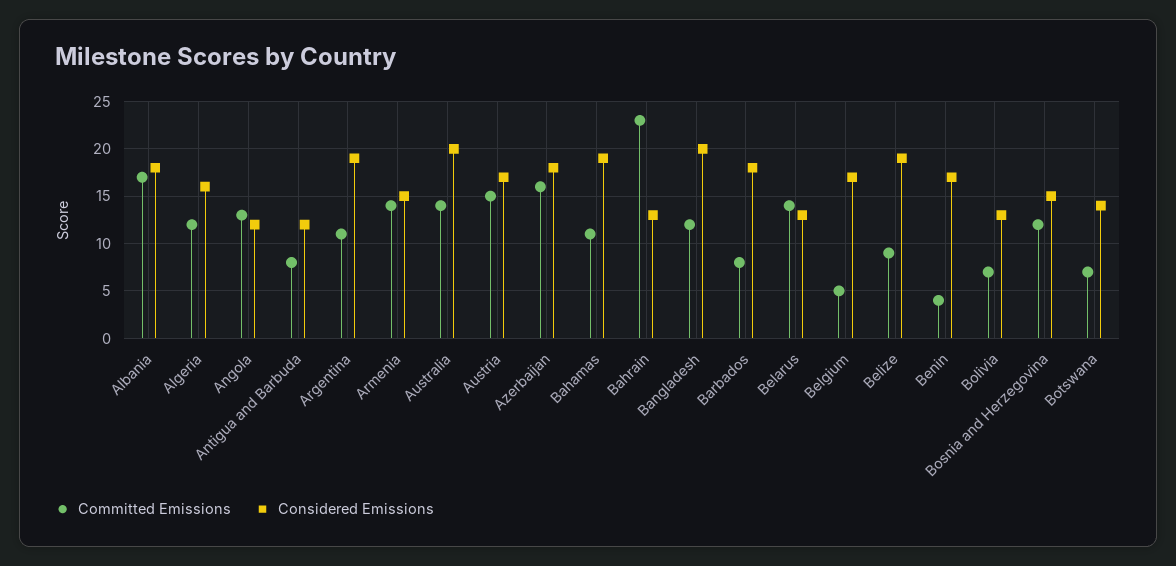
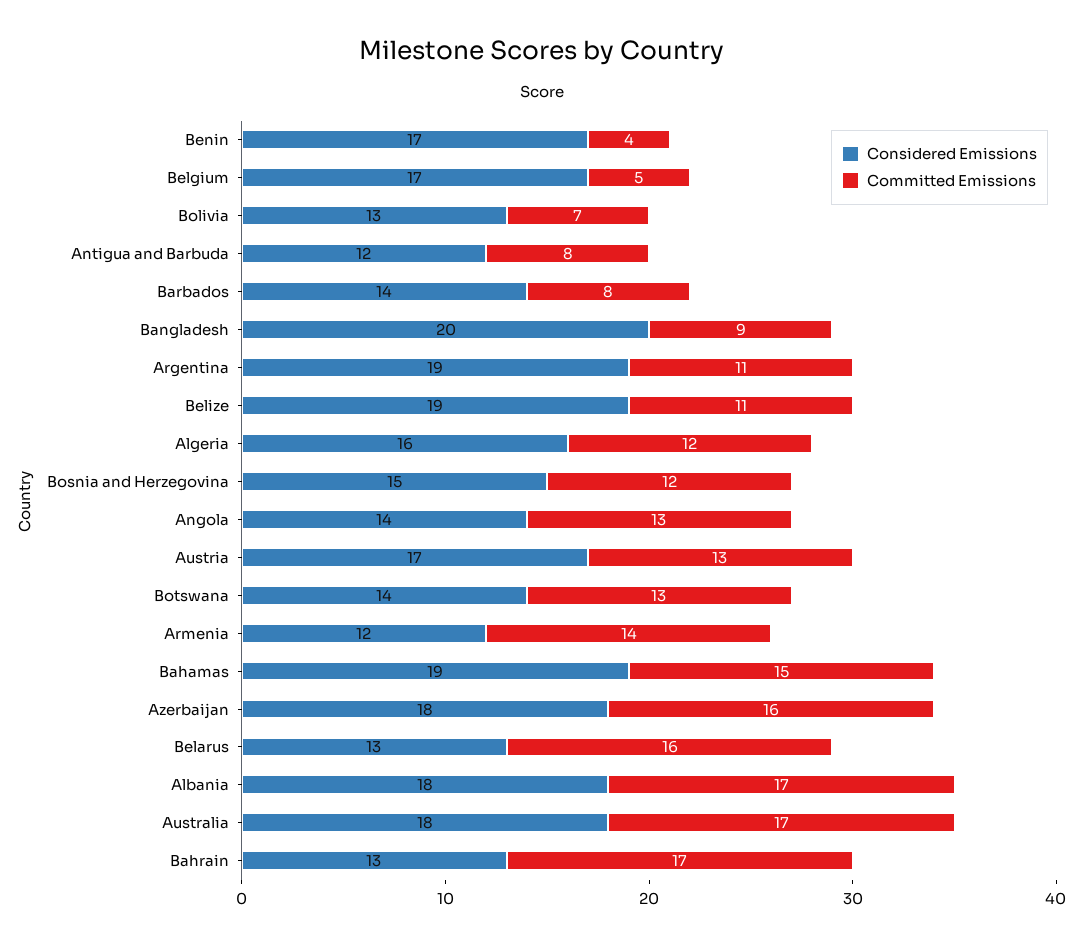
Considered Emissions, Angola: 12 -> 14
Considered Emissions, Armenia: 15 -> 12
Committed Emissions, Australia: 14 -> 17
Considered Emissions, Australia: 20 -> 18
Committed Emissions, Austria: 15 -> 13
Committed Emissions, Bahamas: 11 -> 15
Committed Emissions, Bahrain: 23 -> 17
Committed Emissions, Bangladesh: 12 -> 9
Considered Emissions, Barbados: 18 -> 14
Committed Emissions, Belarus: 14 -> 16
Committed Emissions, Belize: 9 -> 11
Committed Emissions, Botswana: 7 -> 13

